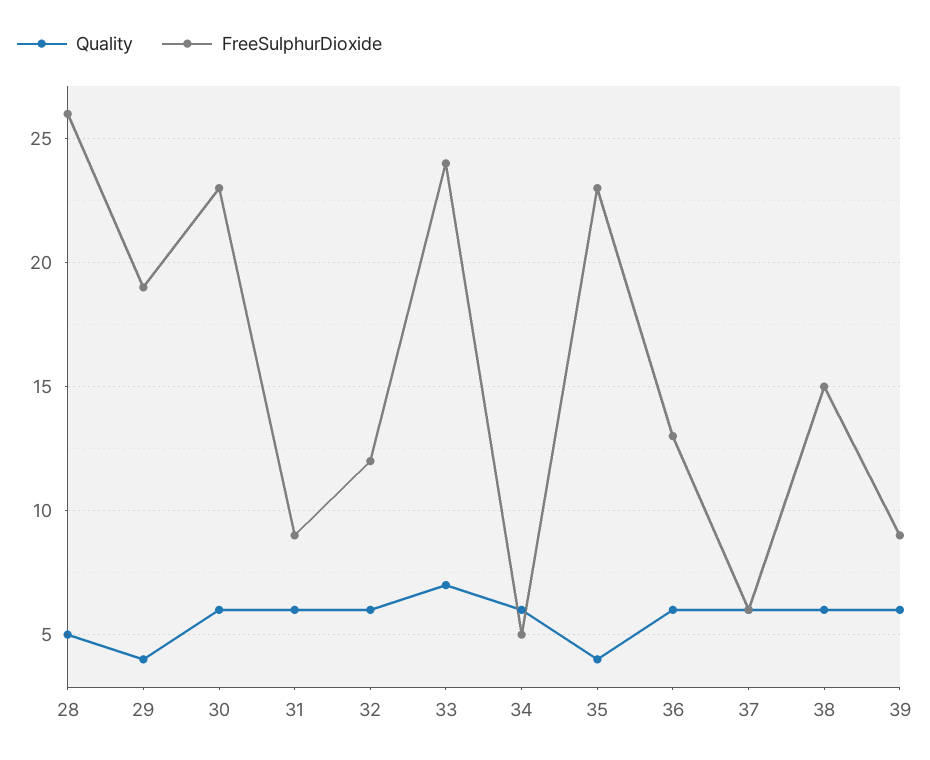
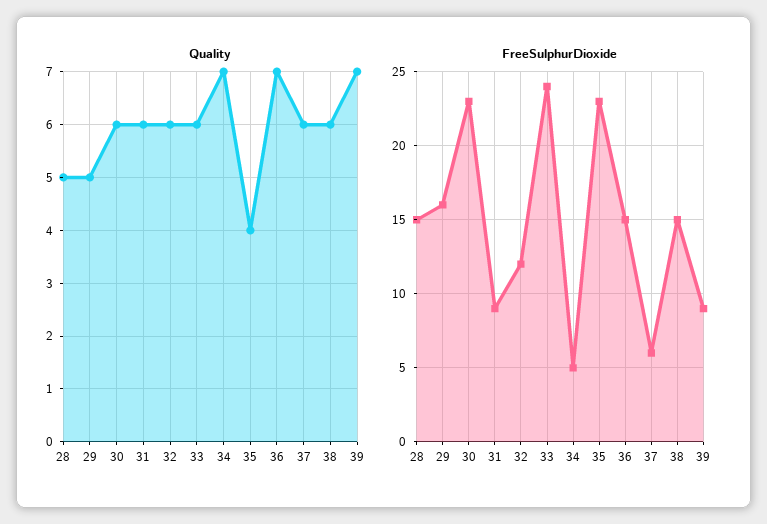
FreeSulphurDioxide, 28: 26 -> 15
Quality, 29: 4 -> 5
FreeSulphurDioxide, 29: 19 -> 16
Quality, 33: 7 -> 6
Quality, 34: 6 -> 7
Quality, 36: 6 -> 7
FreeSulphurDioxide, 36: 13 -> 15
Quality, 39: 6 -> 7

